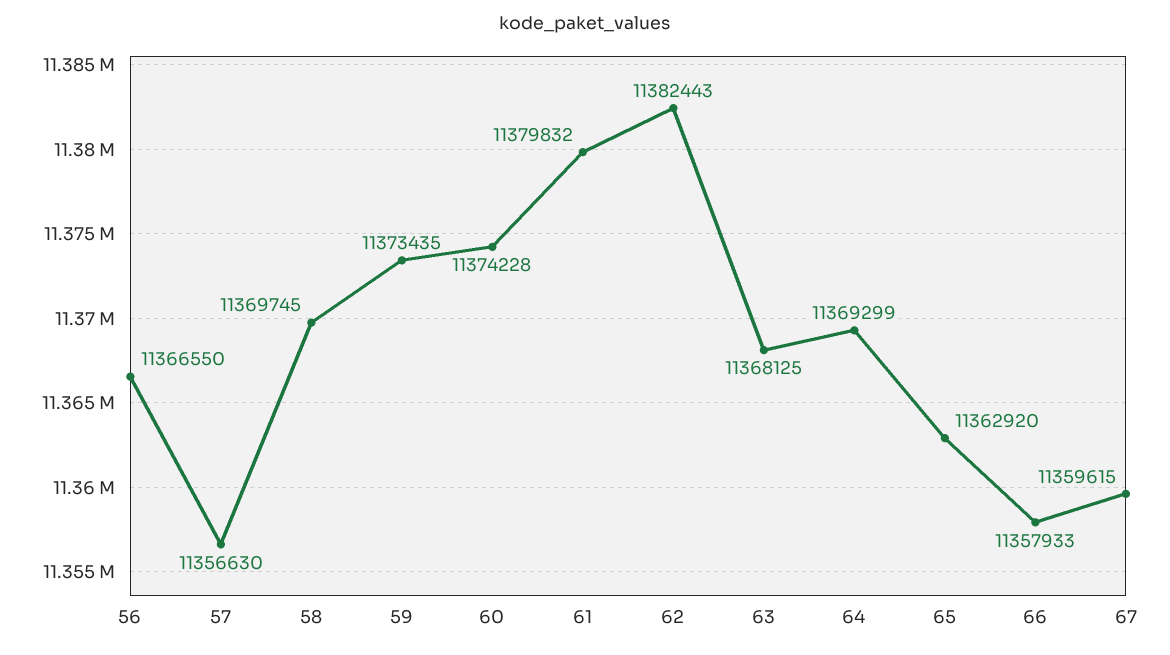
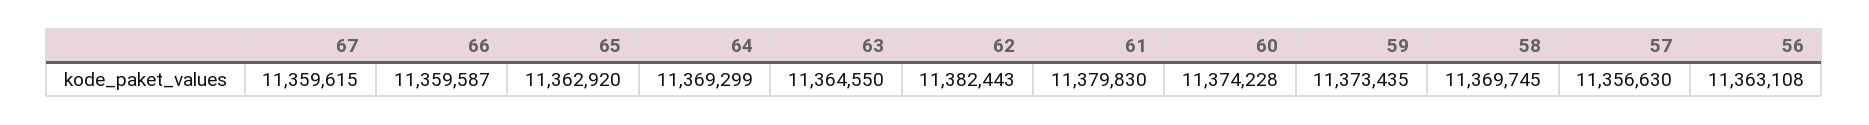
56: 11366550 -> 11363108
61: 11379832 -> 11379830
63: 11368125 -> 11364550
66: 11357933 -> 11359587

